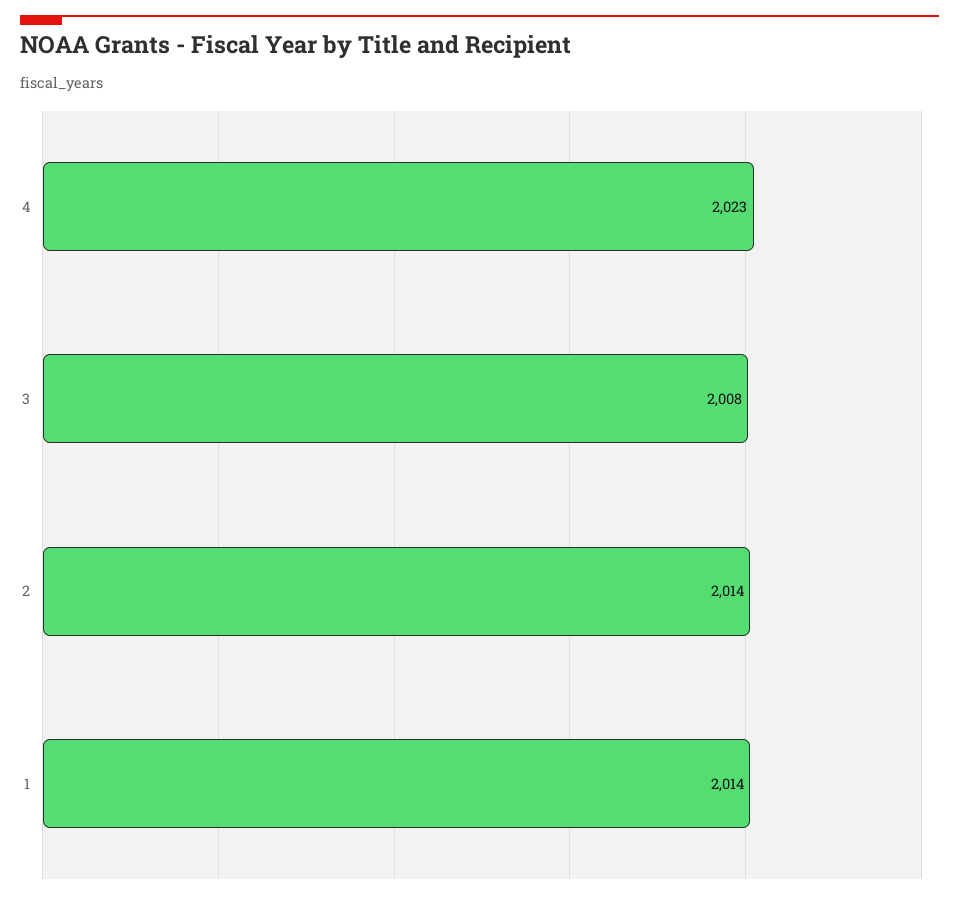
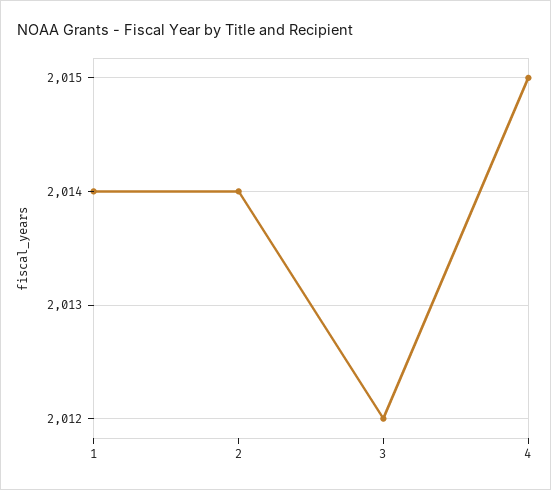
4: 2023 -> 2015
3: 2008 -> 2012

